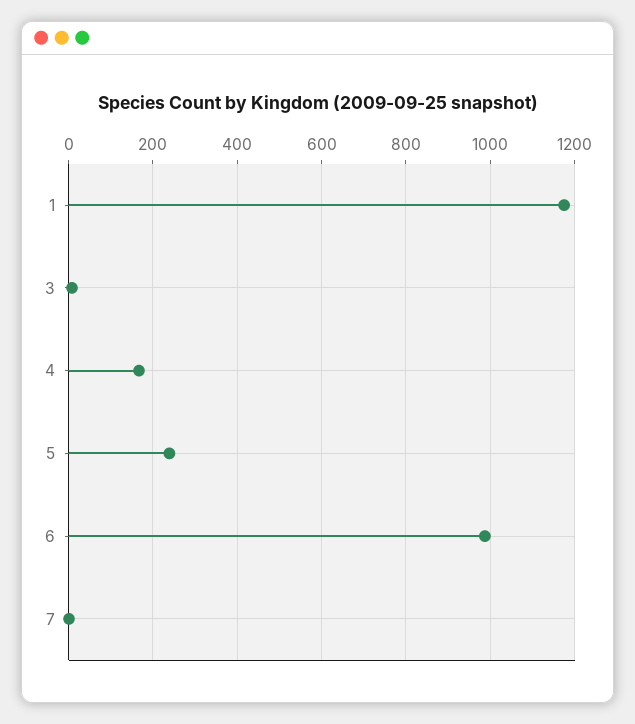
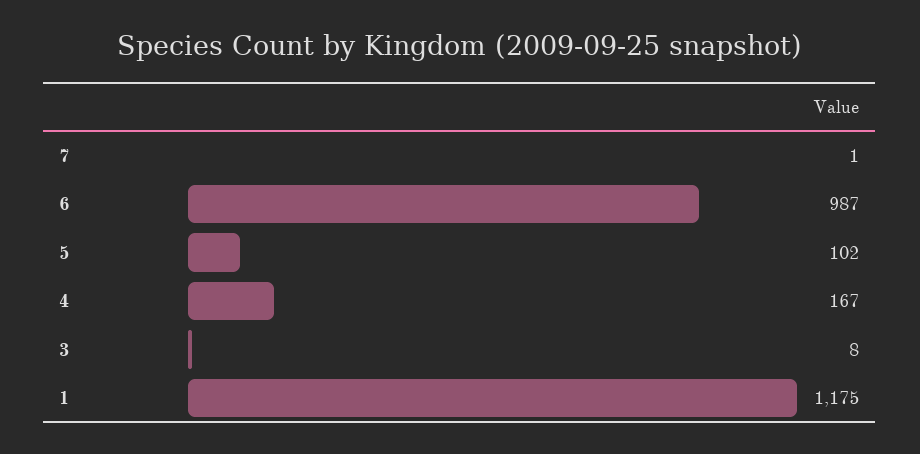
5: 240 -> 102

